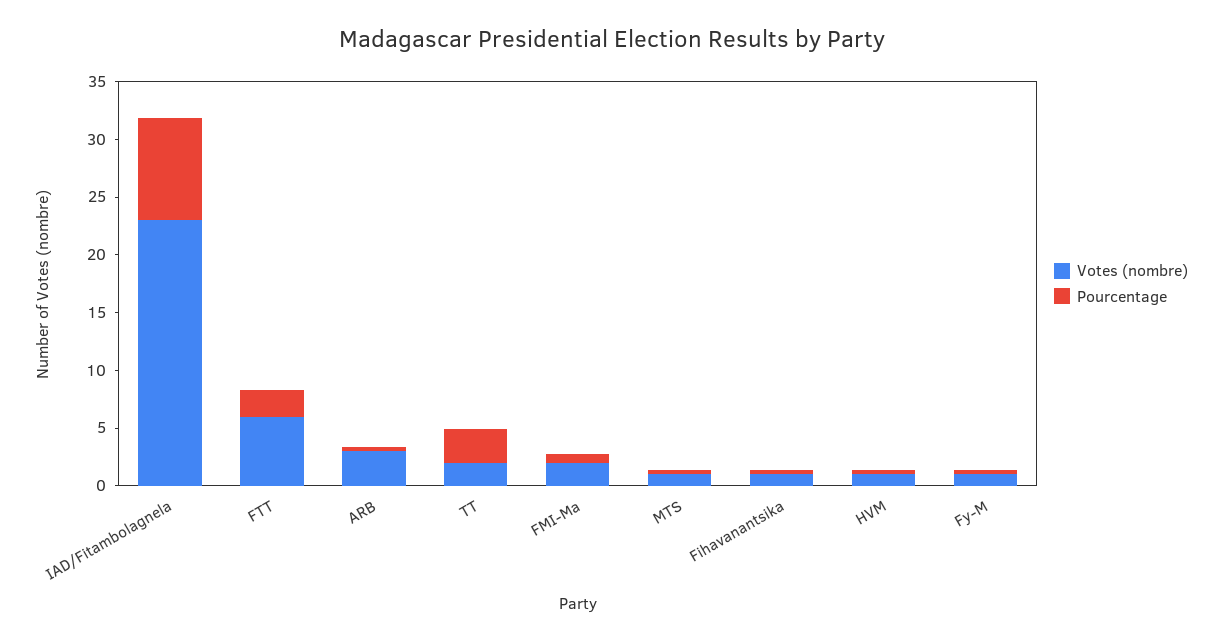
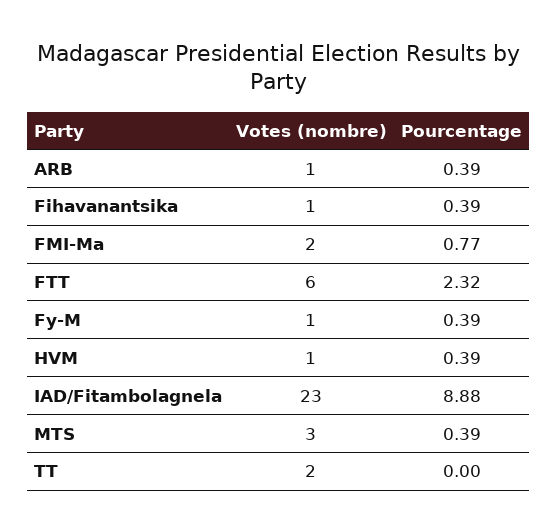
Votes (nombre), ARB: 3 -> 1
Pourcentage, TT: 3 -> 0
Votes (nombre), MTS: 1 -> 3

